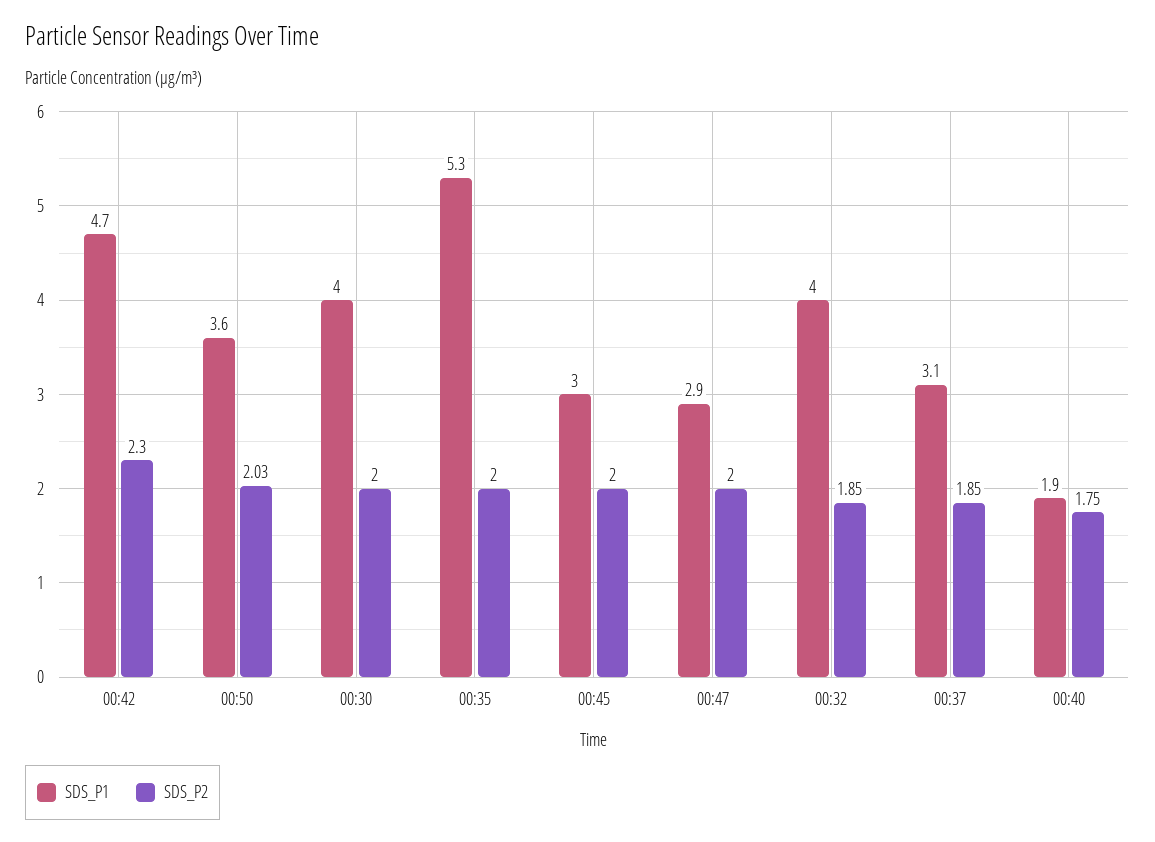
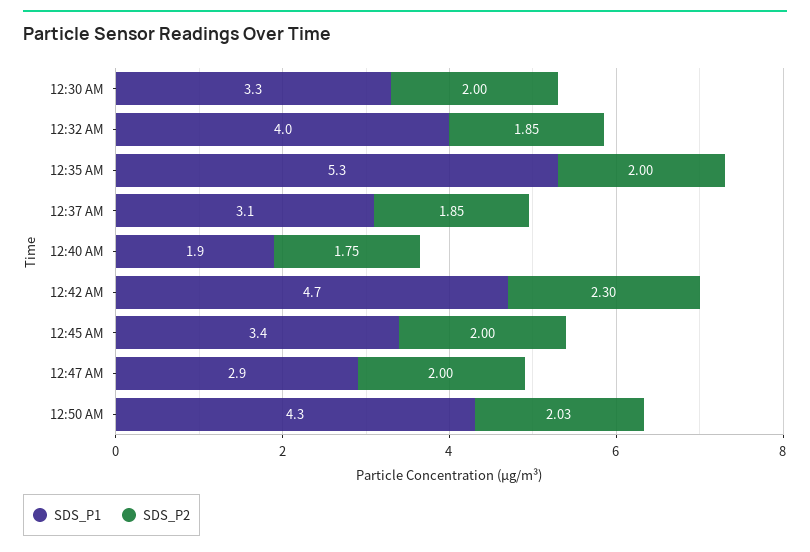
SDS_P1, 00:50: 3.6 -> 4.3
SDS_P1, 00:30: 4 -> 3.3
SDS_P1, 00:45: 3 -> 3.4

